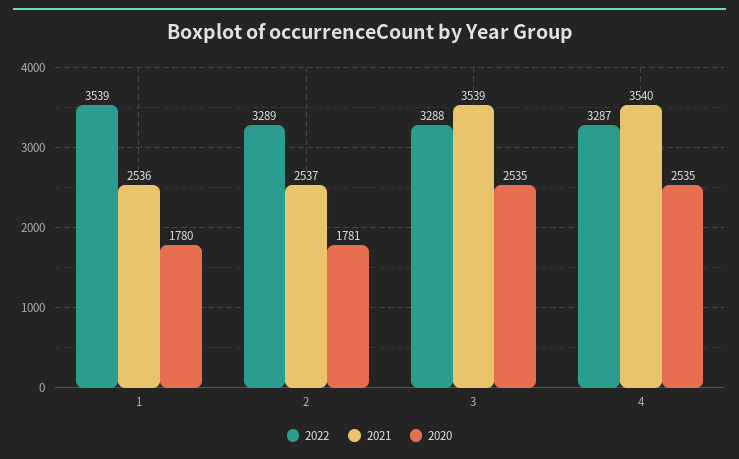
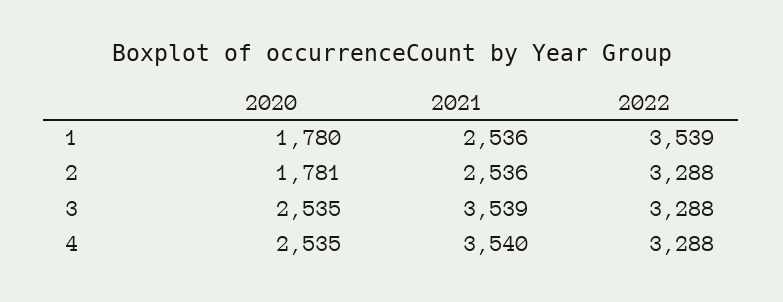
2022, 2: 3289 -> 3288
2021, 2: 2537 -> 2536
2022, 4: 3287 -> 3288

